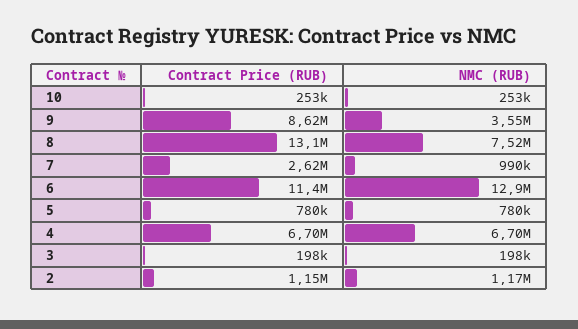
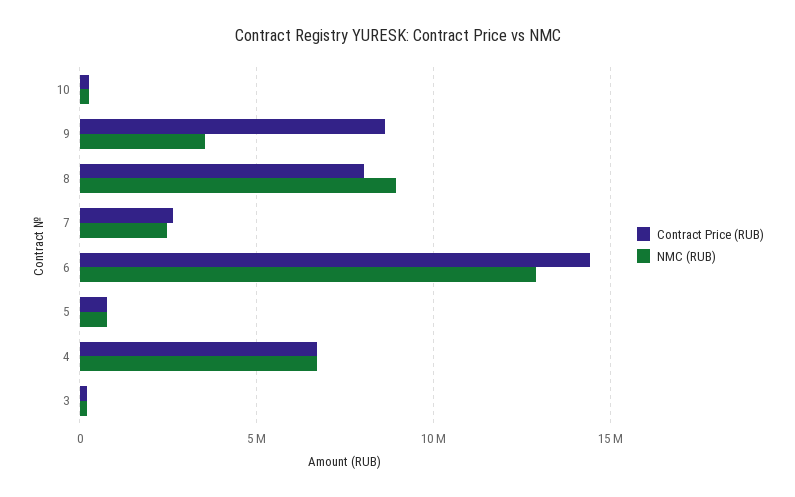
Contract Price (RUB), 8: 13100000 -> 8000000
NMC (RUB), 8: 7520000 -> 9000000
NMC (RUB), 7: 990000 -> 2500000
Contract Price (RUB), 6: 11400000 -> 14500000
Contract Price (RUB), 2: 1150000 -> none
NMC (RUB), 2: 1170000 -> none

